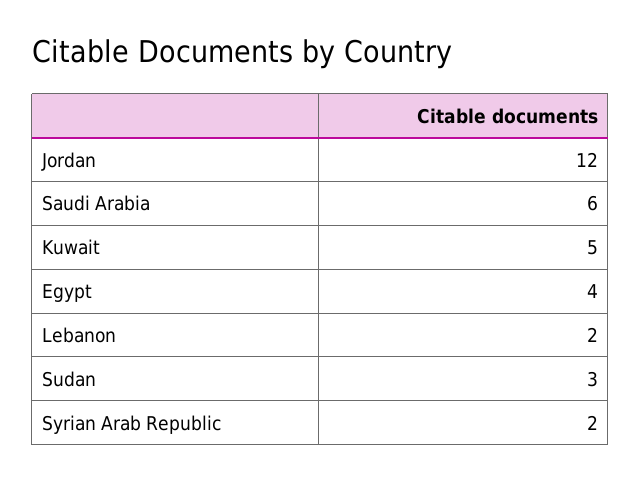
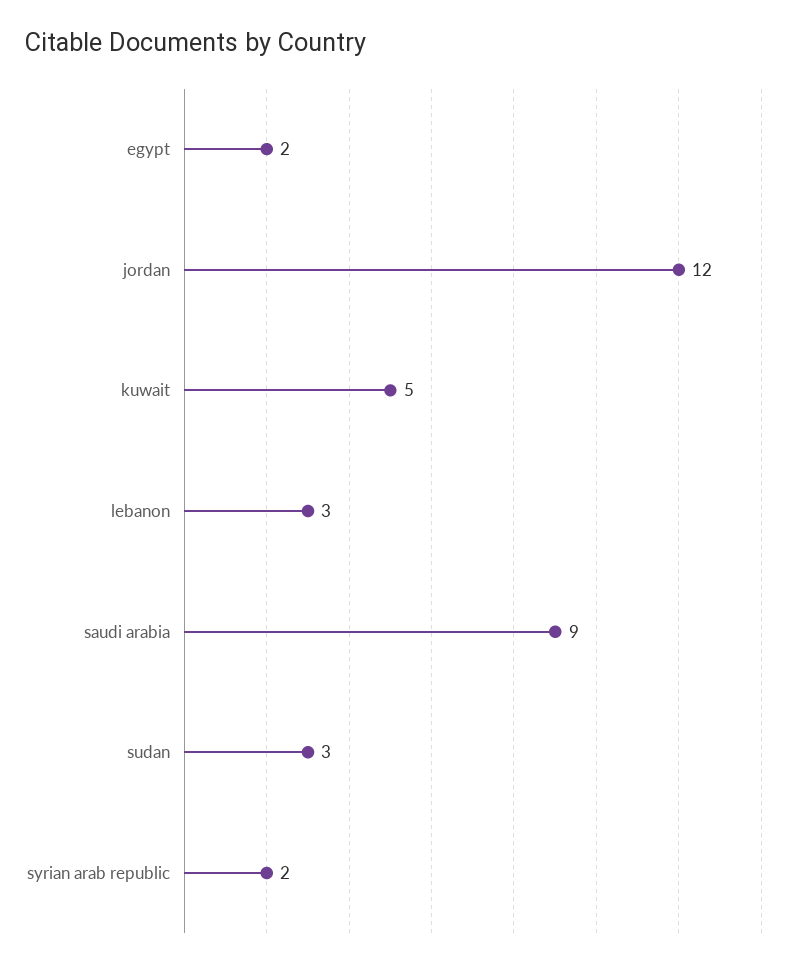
Saudi Arabia: 6 -> 9
Egypt: 4 -> 2
Lebanon: 2 -> 3

